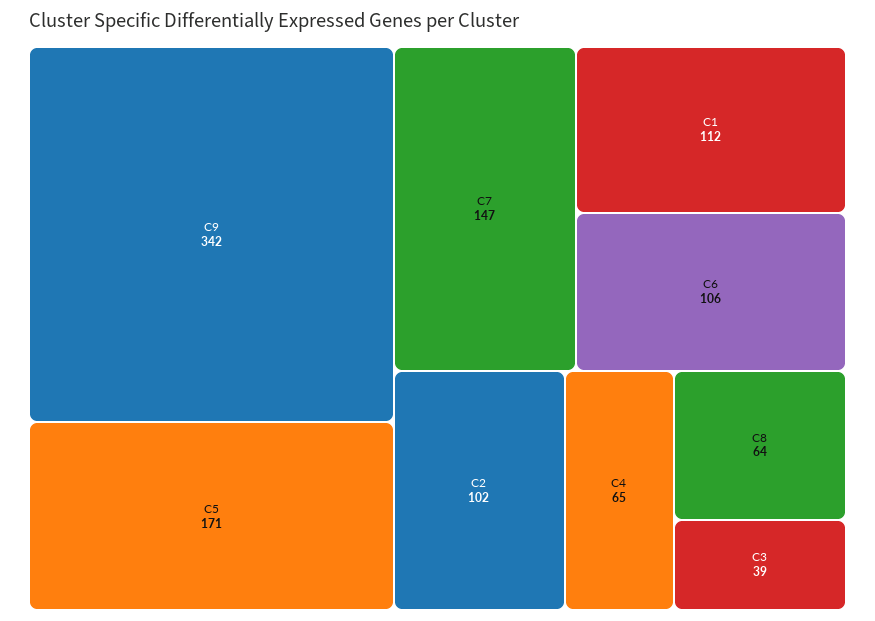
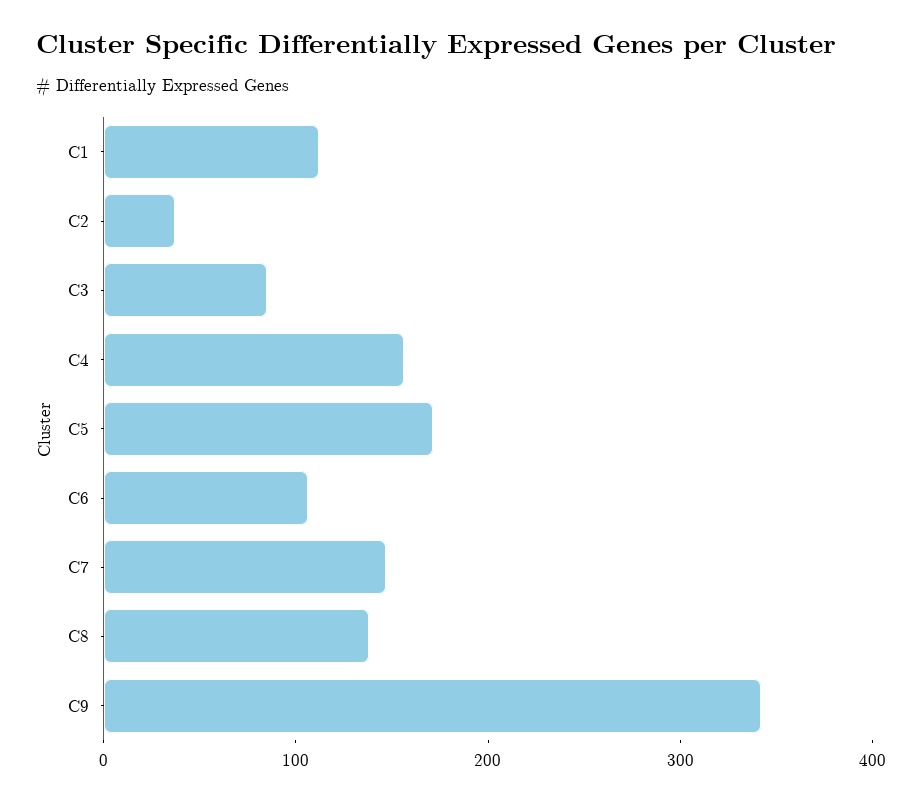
C2: 102 -> 40
C4: 65 -> 160
C8: 64 -> 140
C3: 39 -> 80

